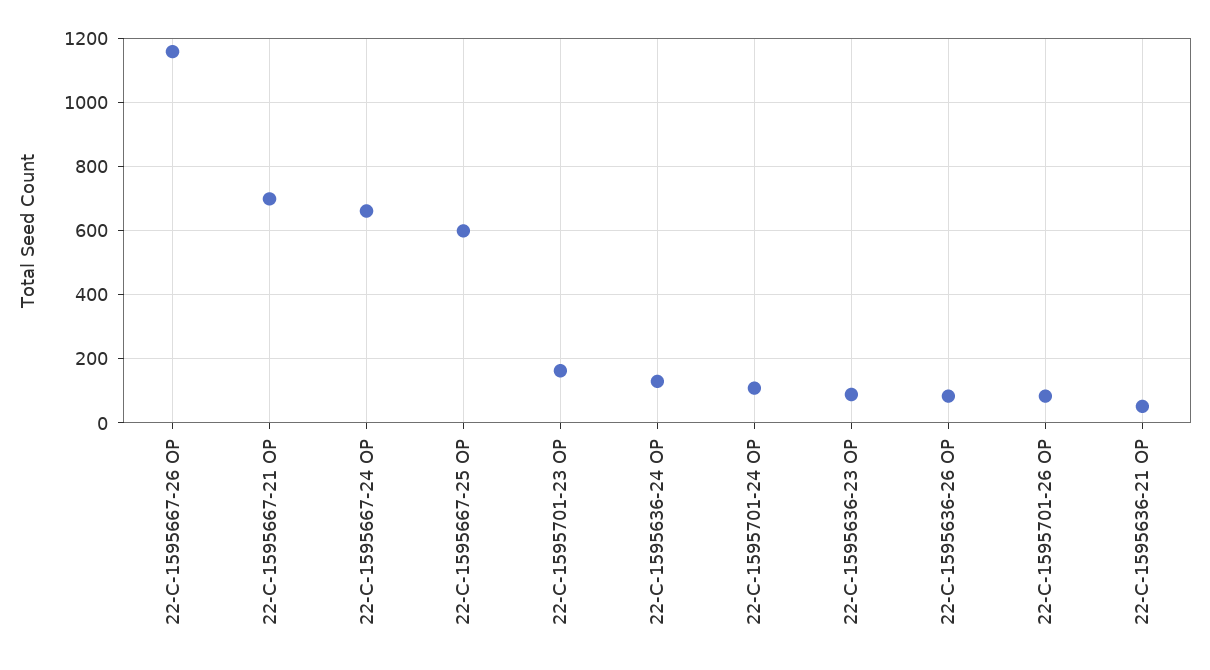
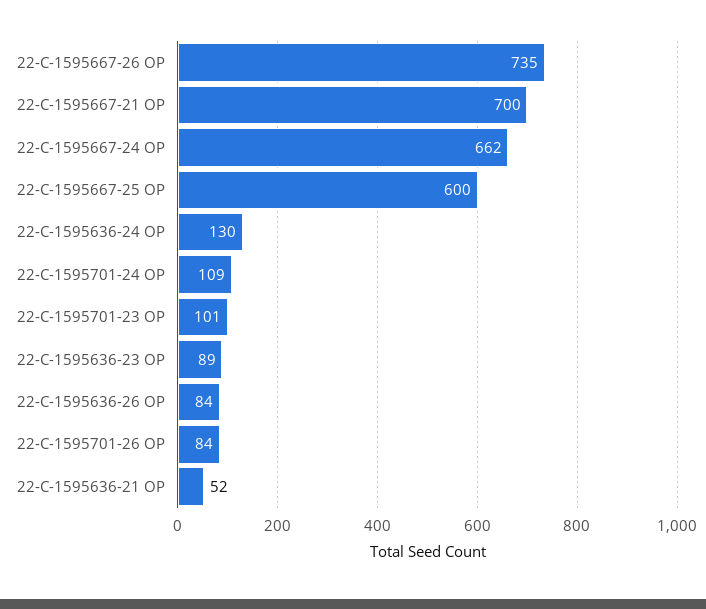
22-C-1595667-26 OP: 1160 -> 735
22-C-1595701-23 OP: 160 -> 101

